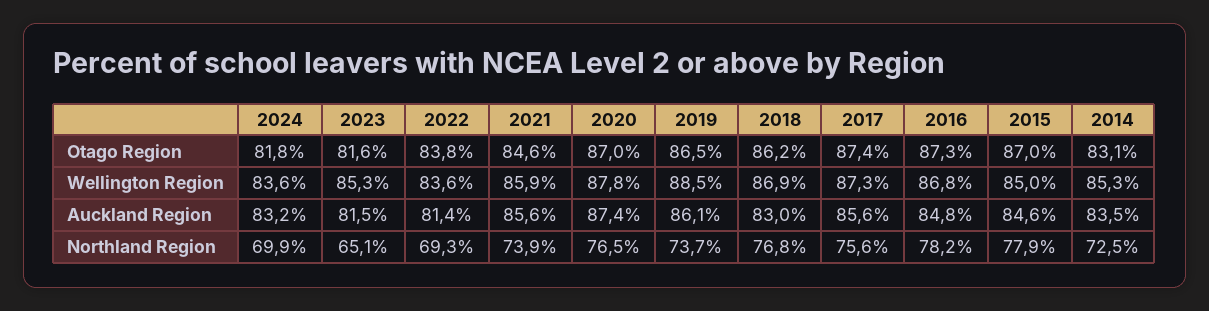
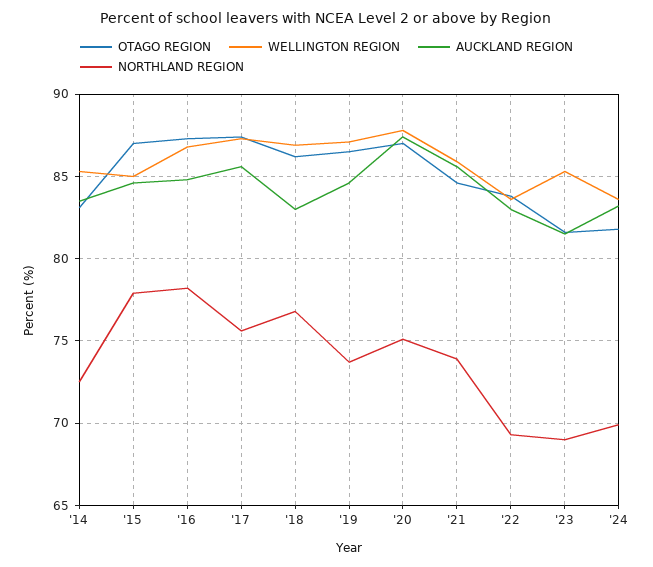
Wellington Region, 2019: 88.5 -> 87
Auckland Region, 2022: 81.4 -> 83
Auckland Region, 2019: 86.1 -> 84.5
Northland Region, 2023: 65.1 -> 69
Northland Region, 2020: 76.5 -> 75

